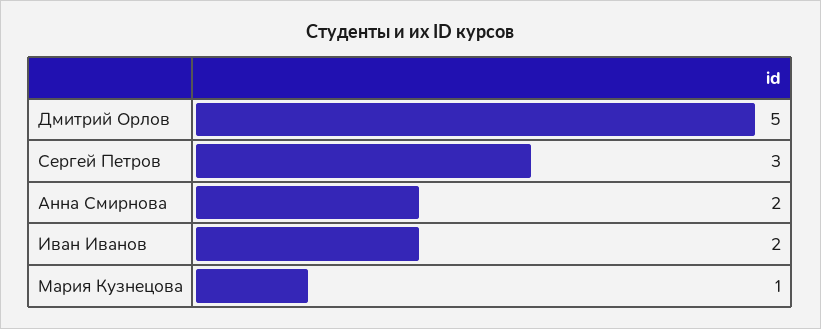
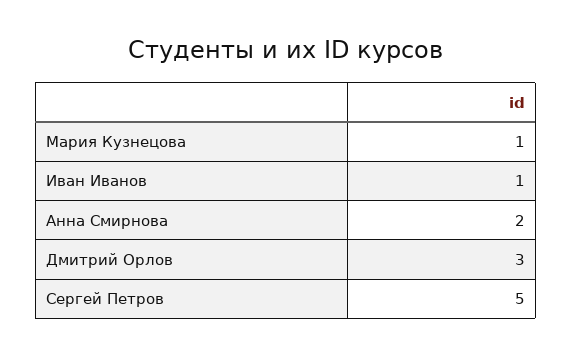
Дмитрий Орлов: 5 -> 3
Сергей Петров: 3 -> 5
Иван Иванов: 2 -> 1

